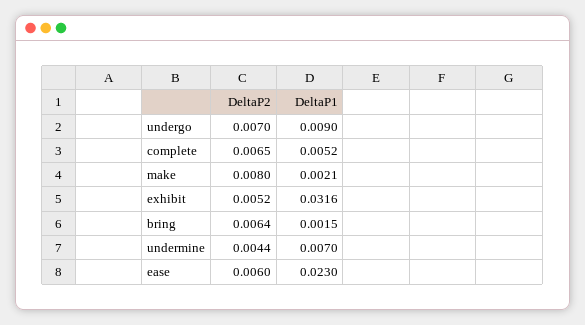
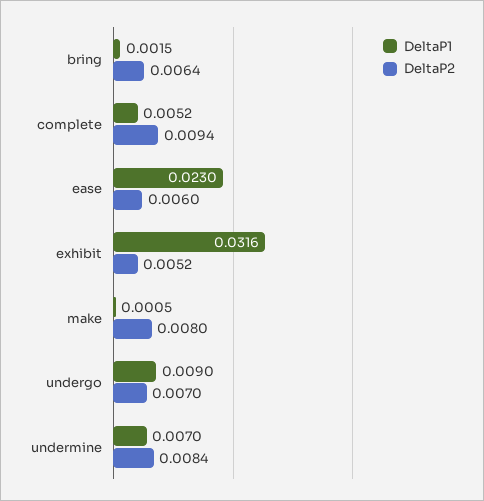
DeltaP2, complete: 0.0065 -> 0.0094
DeltaP1, make: 0.0021 -> 0.0005
DeltaP2, undermine: 0.0044 -> 0.0084

